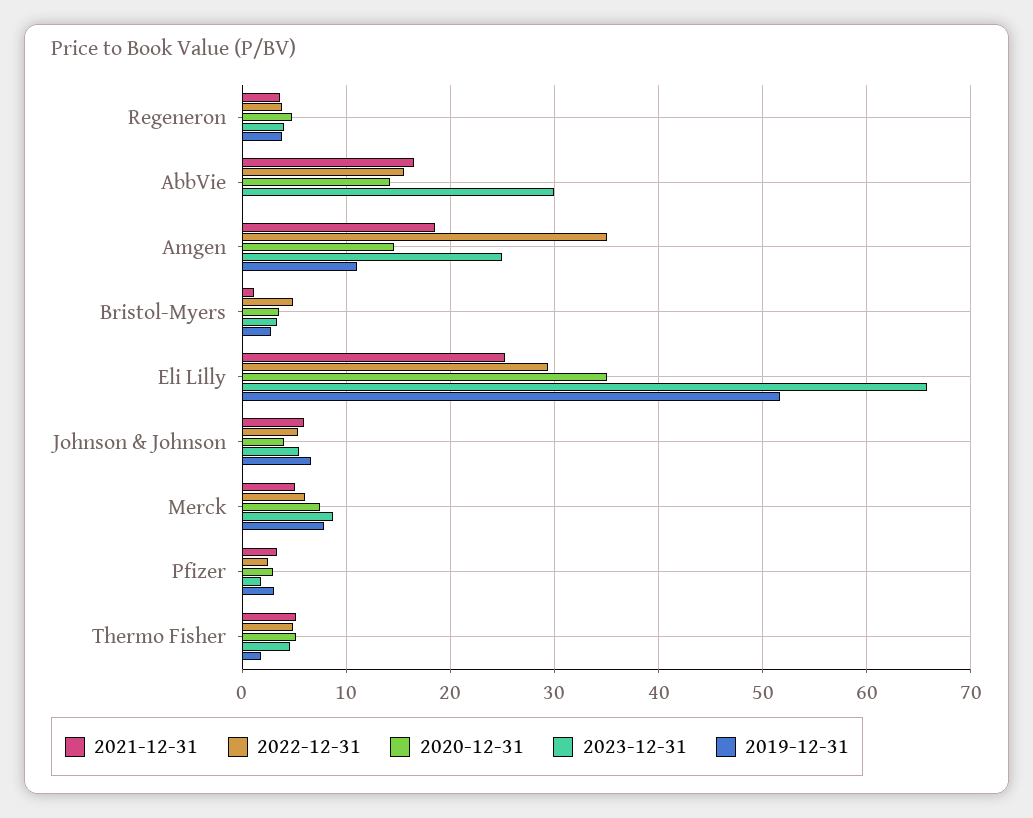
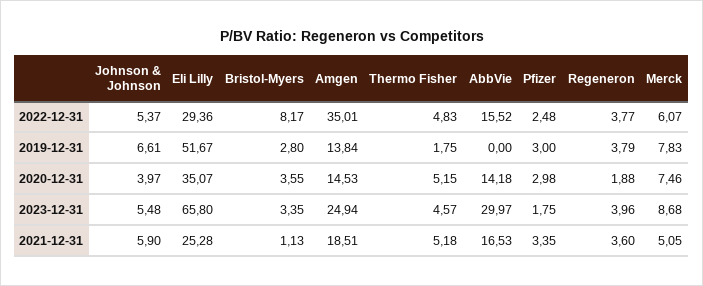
2020-12-31, Regeneron: 5 -> 1.88
2019-12-31, Amgen: 11 -> 13.84
2022-12-31, Bristol-Myers: 5 -> 8.17

